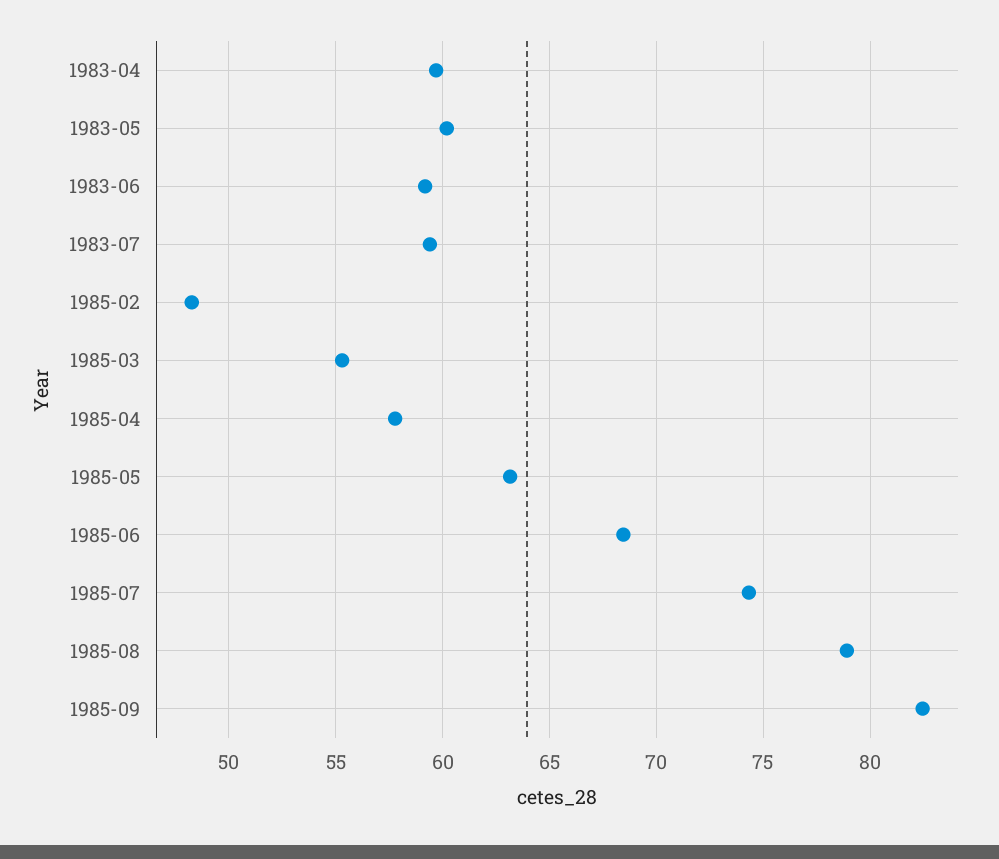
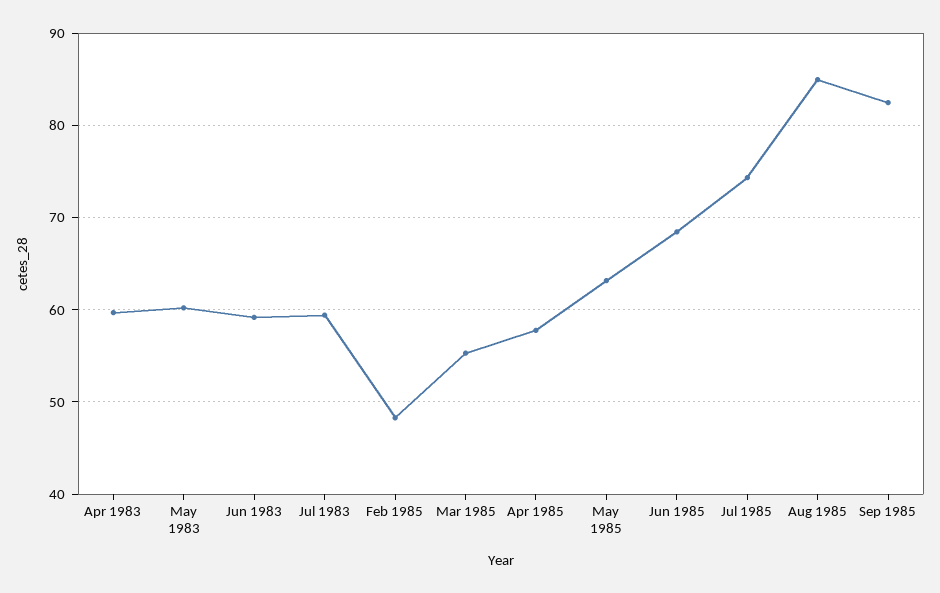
1985-08: 79 -> 85

